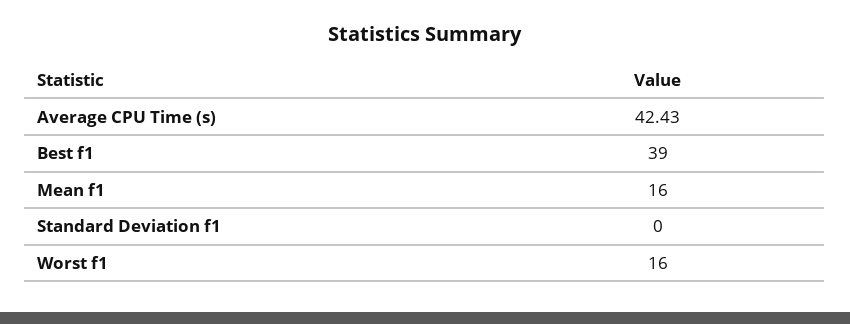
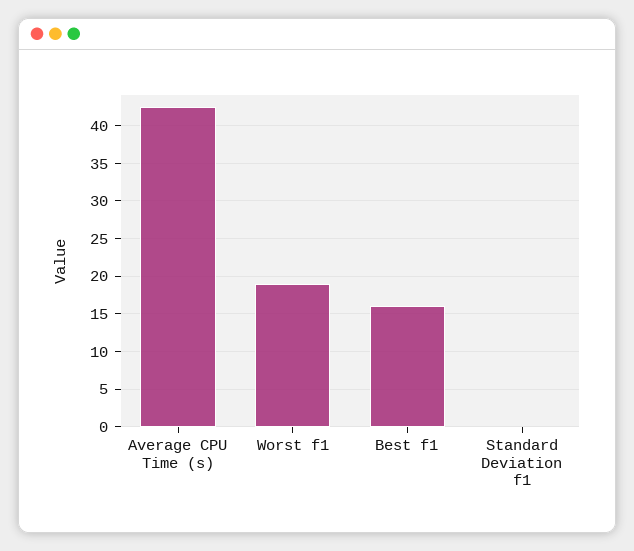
Best f1: 39 -> 16
Mean f1: 16 -> none
Worst f1: 16 -> 19

